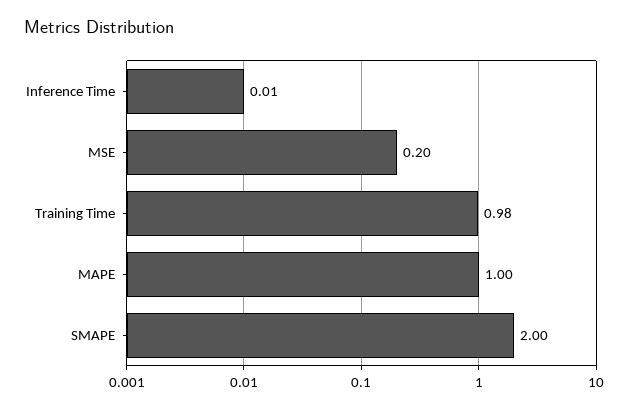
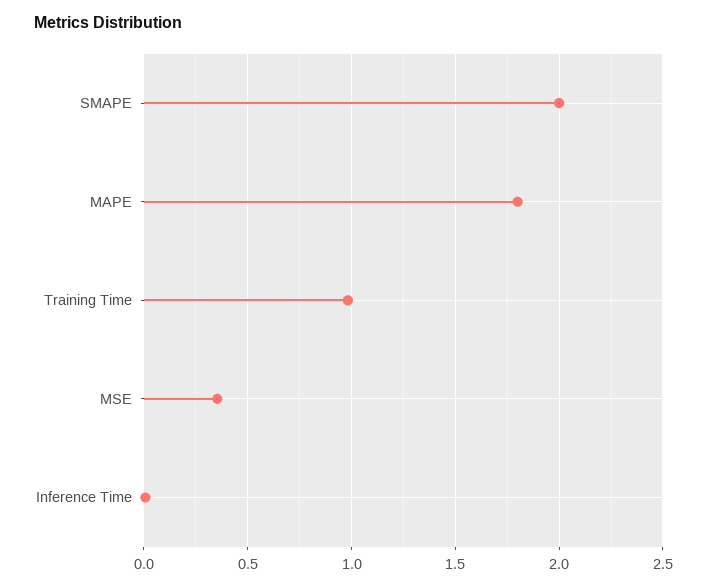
MSE: 0.2 -> 0.35
MAPE: 1 -> 1.8

